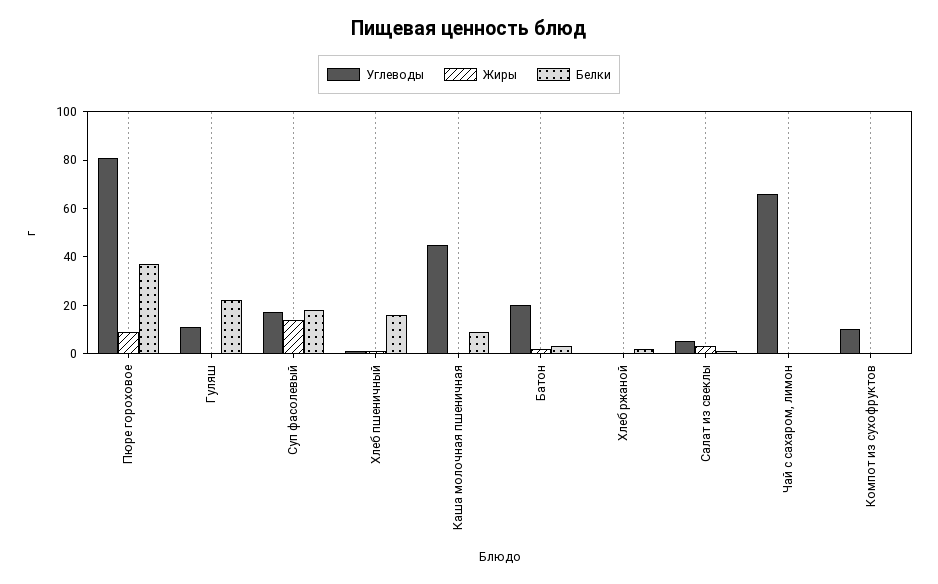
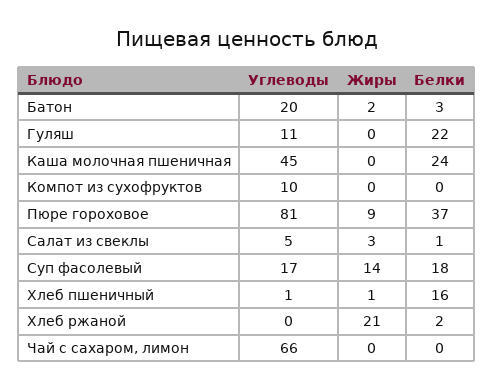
Белки, Каша молочная пшеничная: 10 -> 24
Жиры, Хлеб ржаной: 0 -> 21

